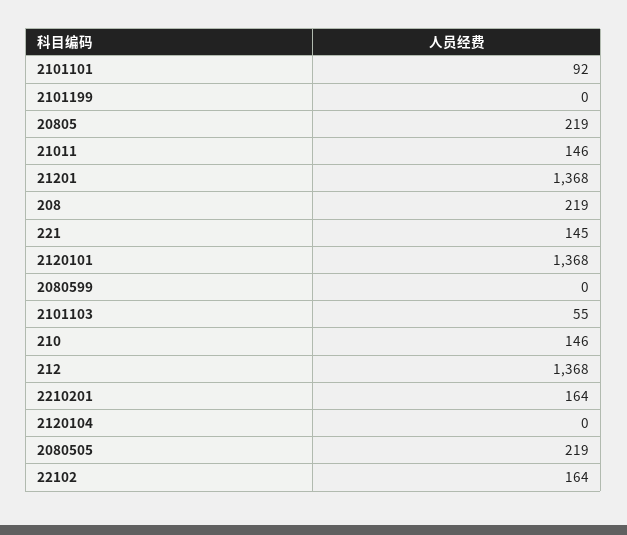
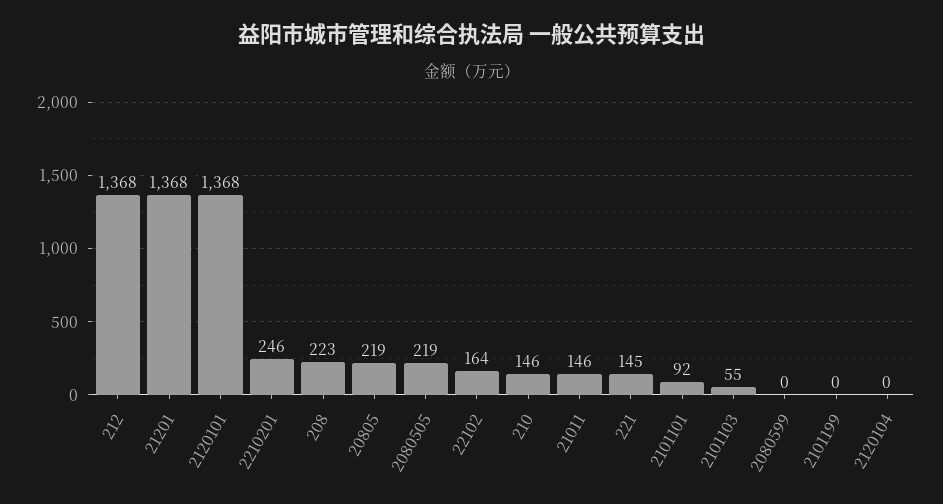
208: 219 -> 223
2210201: 164 -> 246

